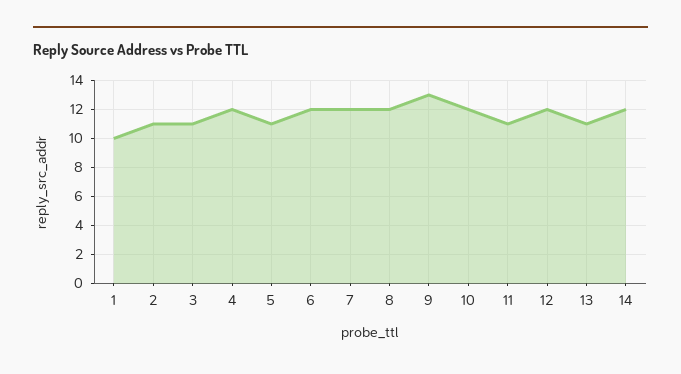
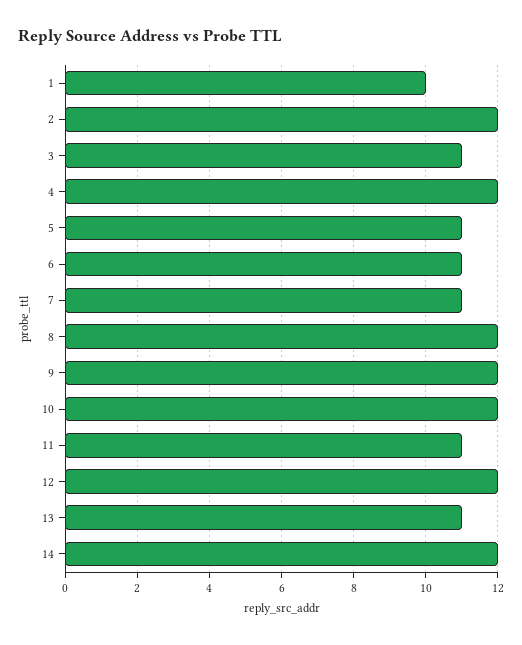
2: 11 -> 12
6: 12 -> 11
7: 12 -> 11
9: 13 -> 12

